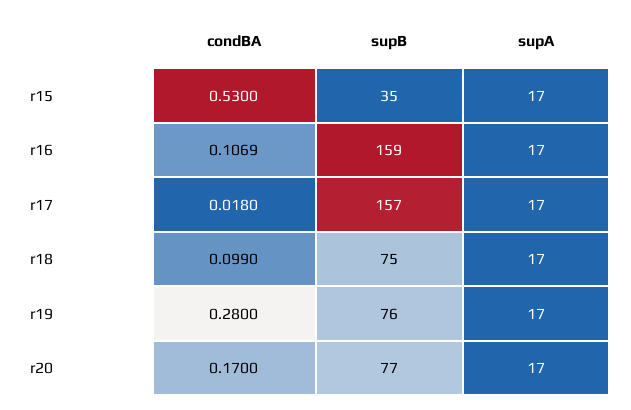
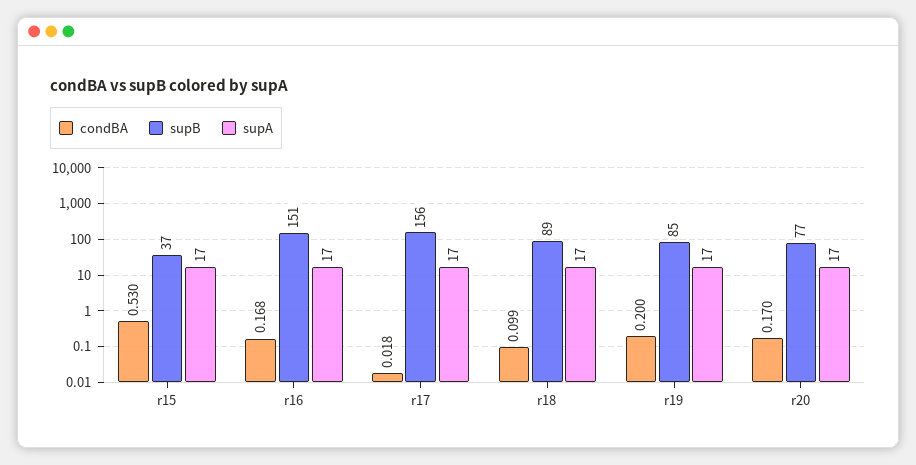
supB, r15: 35 -> 37
condBA, r16: 0.1069 -> 0.168
supB, r16: 159 -> 151
supB, r17: 157 -> 156
supB, r18: 75 -> 89
condBA, r19: 0.28 -> 0.2
supB, r19: 76 -> 85

